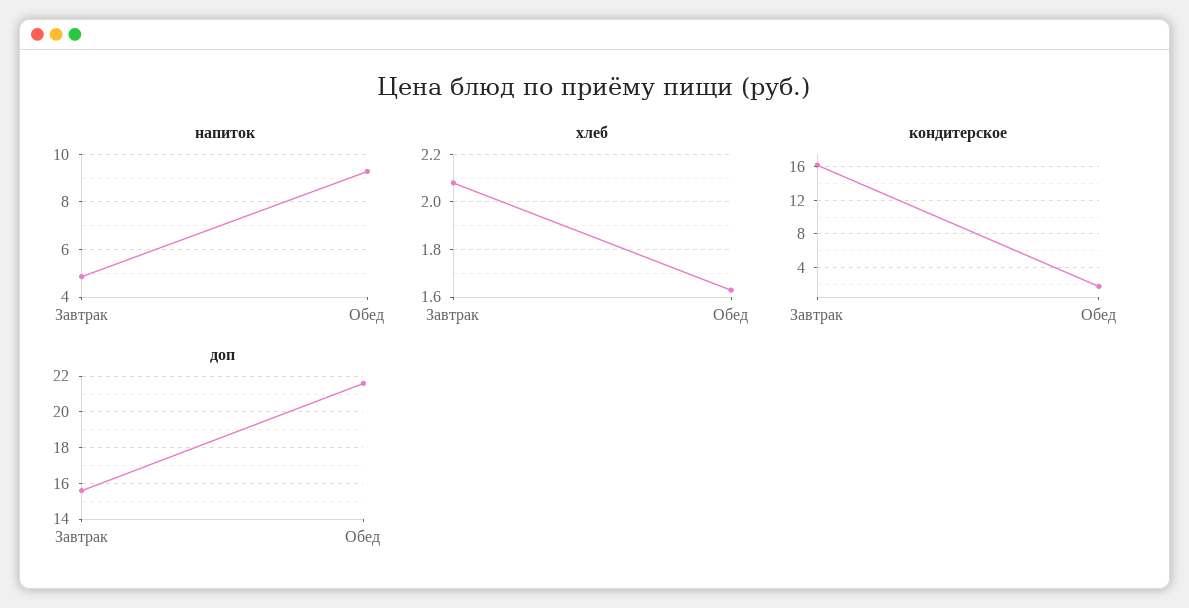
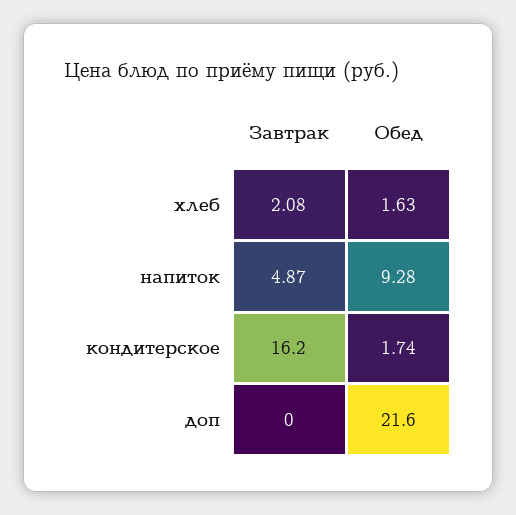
доп, Завтрак: 15.5 -> 0

